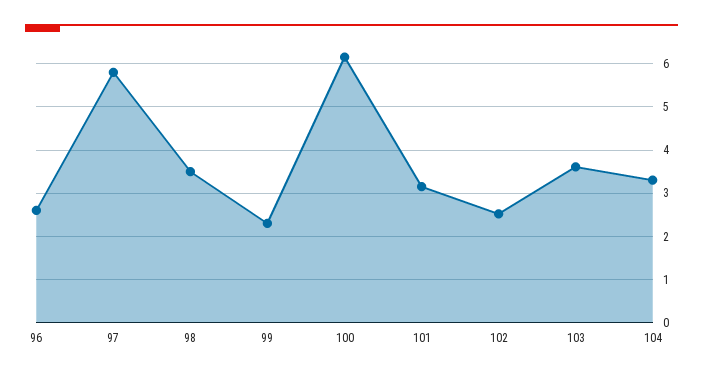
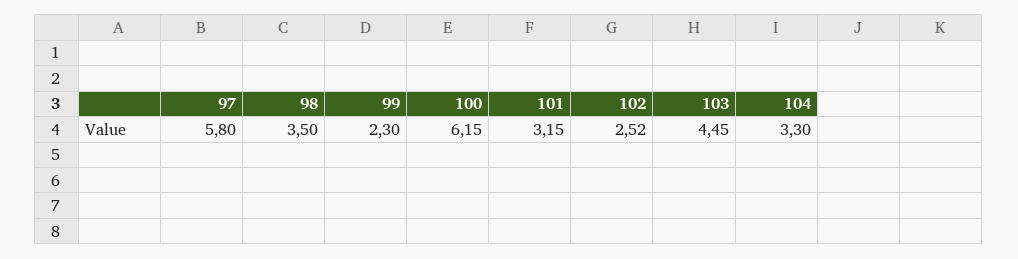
96: 2.6 -> none
103: 3.6 -> 4.45

